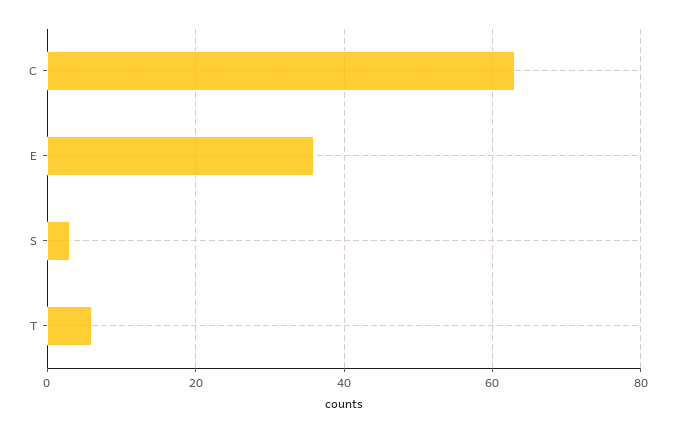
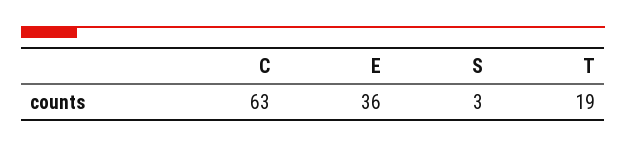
T: 5 -> 19

